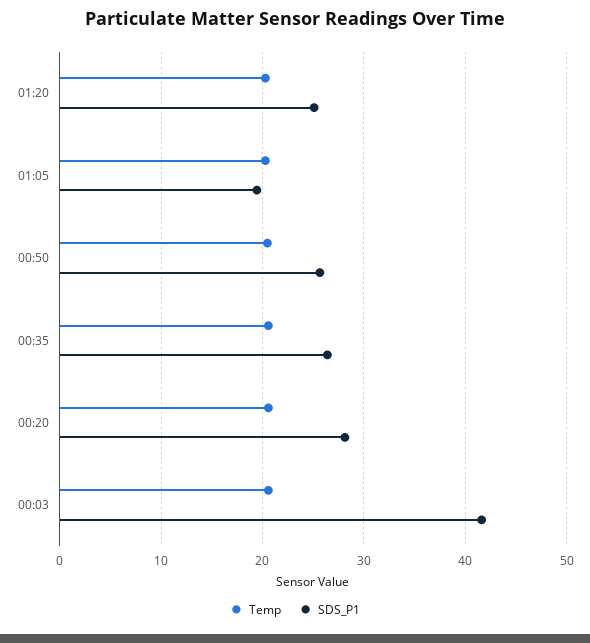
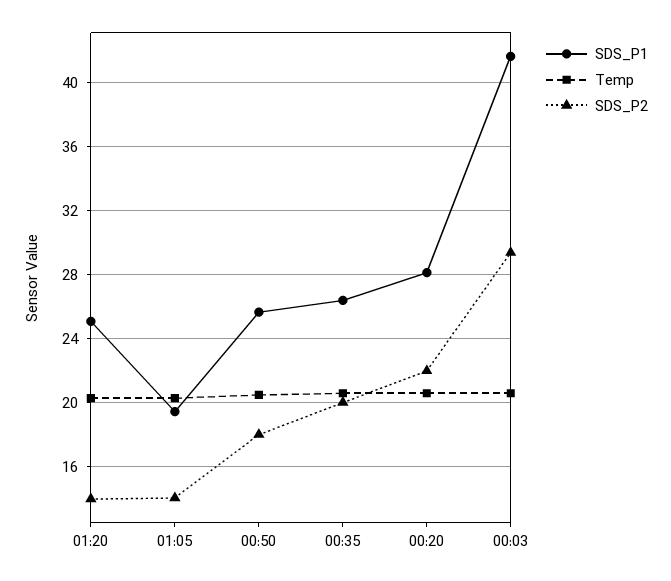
SDS_P2, 01:20: none -> 14
SDS_P2, 01:05: none -> 14
SDS_P2, 00:50: none -> 18
SDS_P2, 00:35: none -> 20
SDS_P2, 00:20: none -> 22
SDS_P2, 00:03: none -> 29.5

